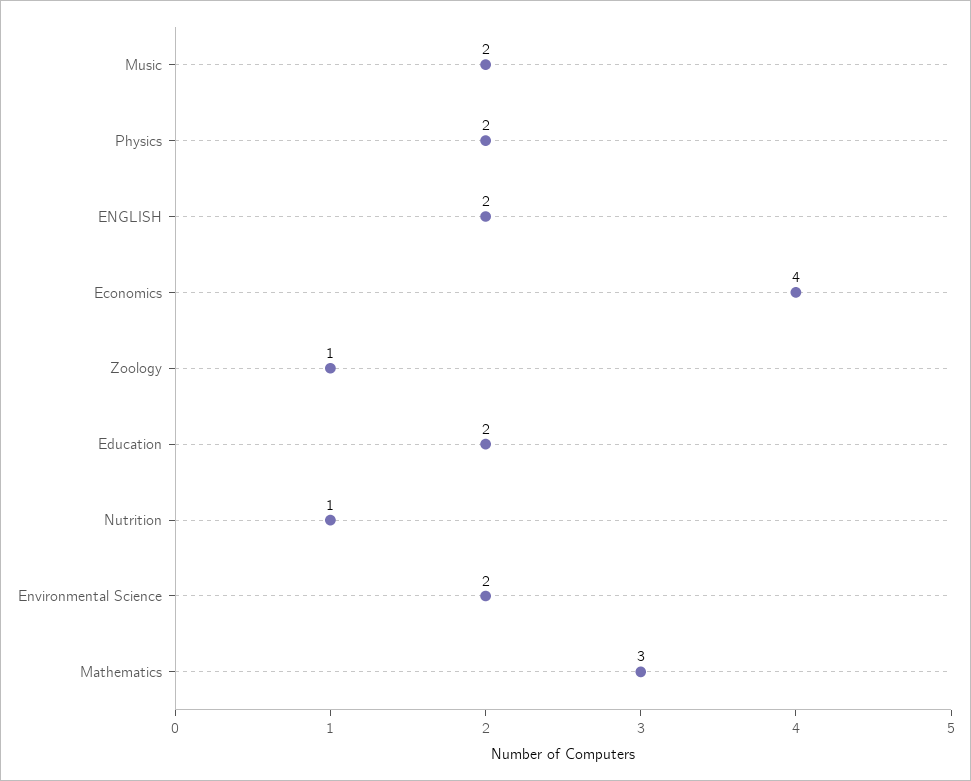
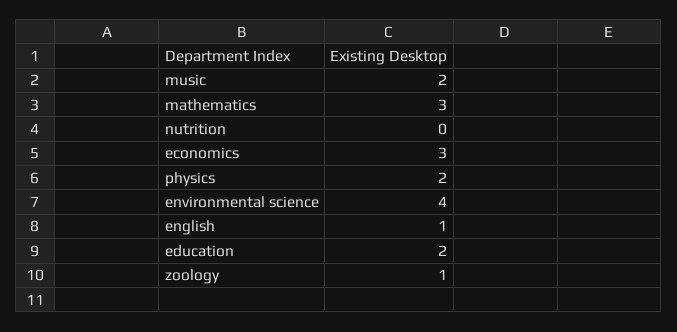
ENGLISH: 2 -> 1
Economics: 4 -> 3
Nutrition: 1 -> 0
Environmental Science: 2 -> 4

